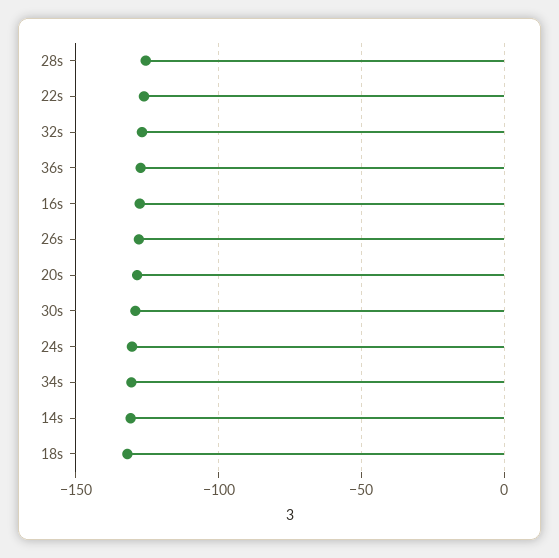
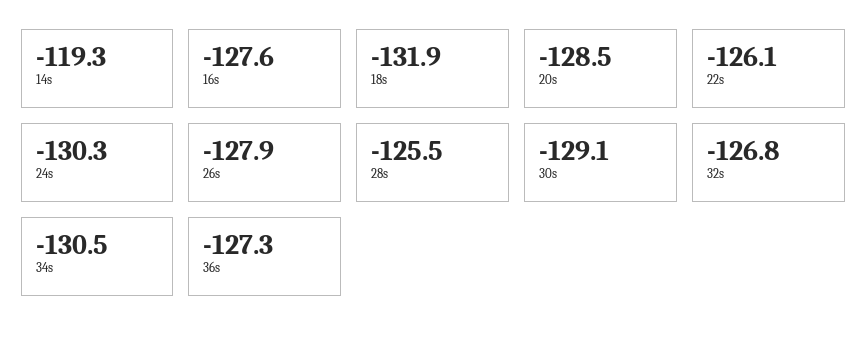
14s: -130 -> -119.3

